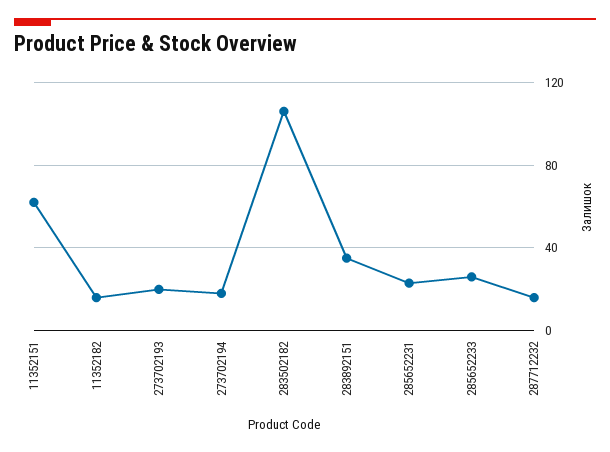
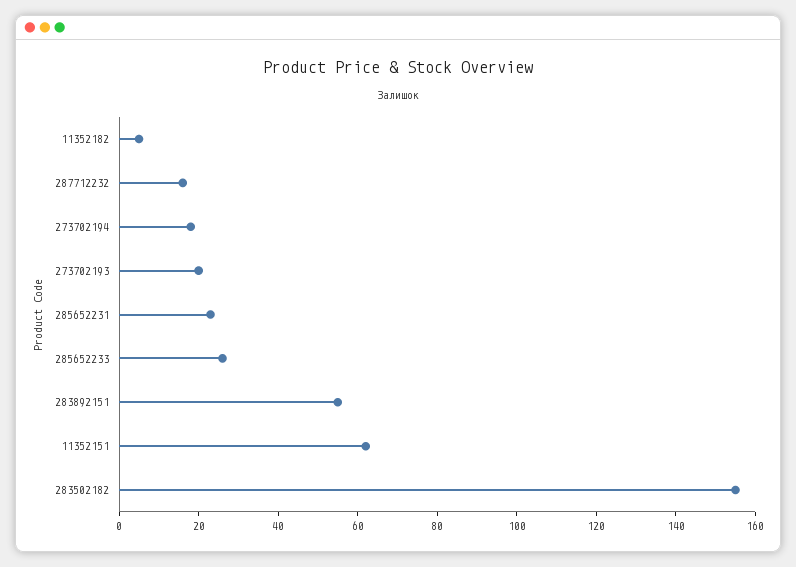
11352182: 15 -> 5
283502182: 105 -> 155
283892151: 35 -> 55

